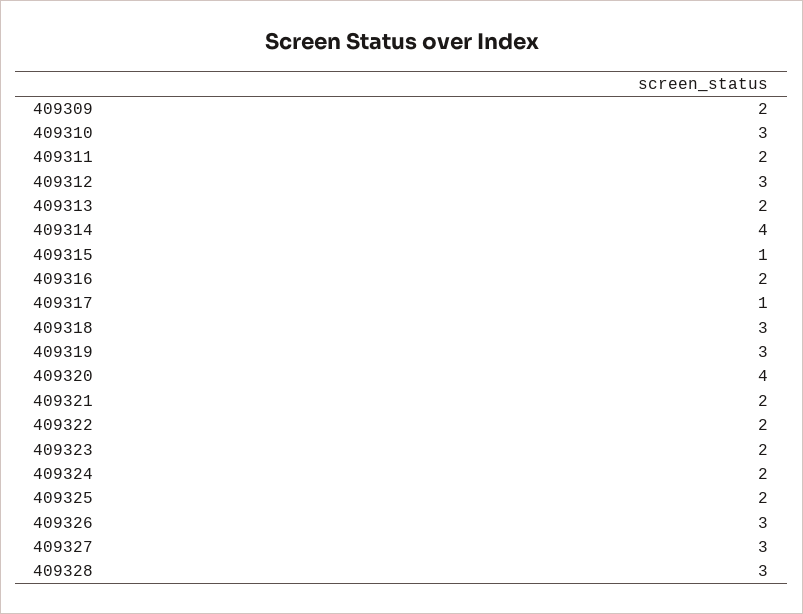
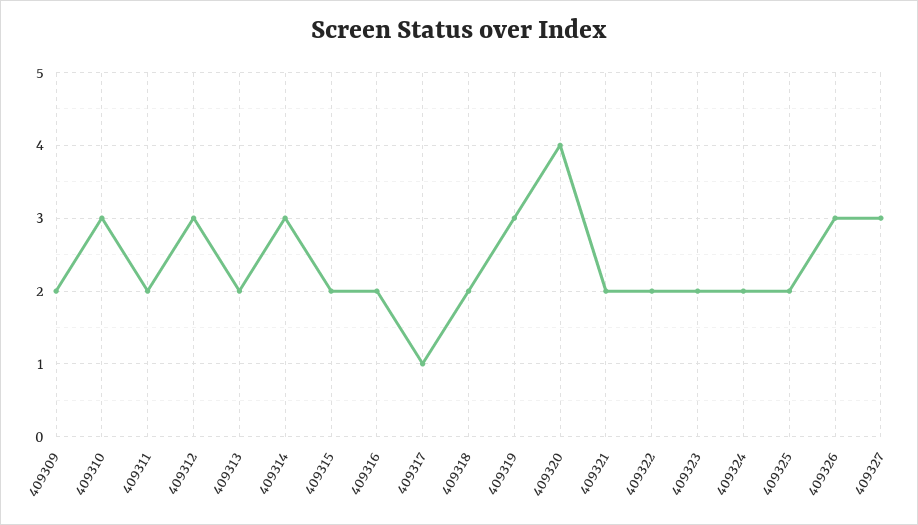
409314: 4 -> 3
409315: 1 -> 2
409318: 3 -> 2
409328: 3 -> none

